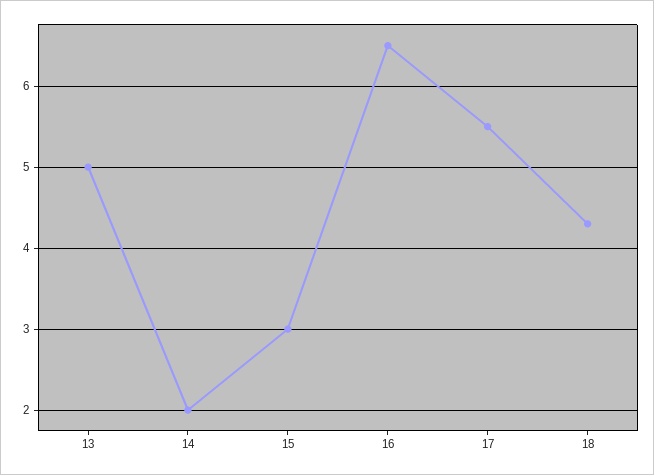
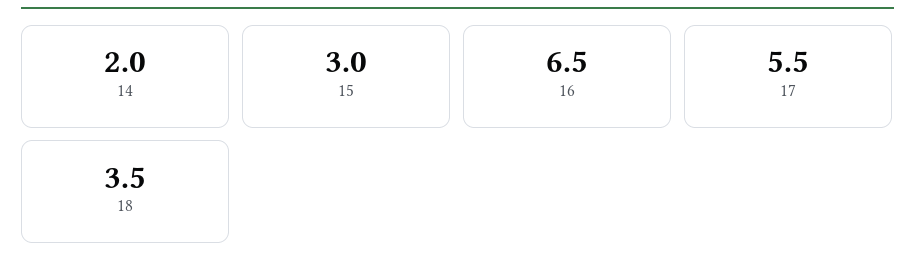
13: 5 -> none
18: 4.3 -> 3.5

